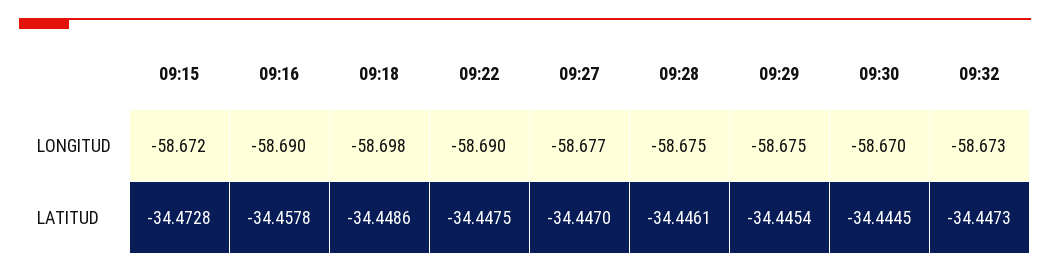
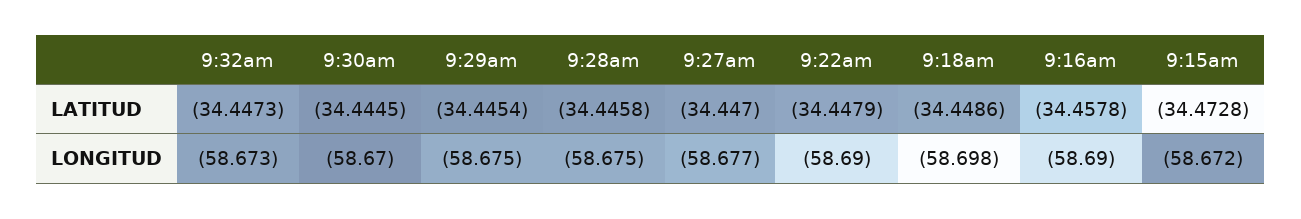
09:22, LATITUD: -34.4475 -> -34.4479
09:28, LATITUD: -34.4461 -> -34.4458

